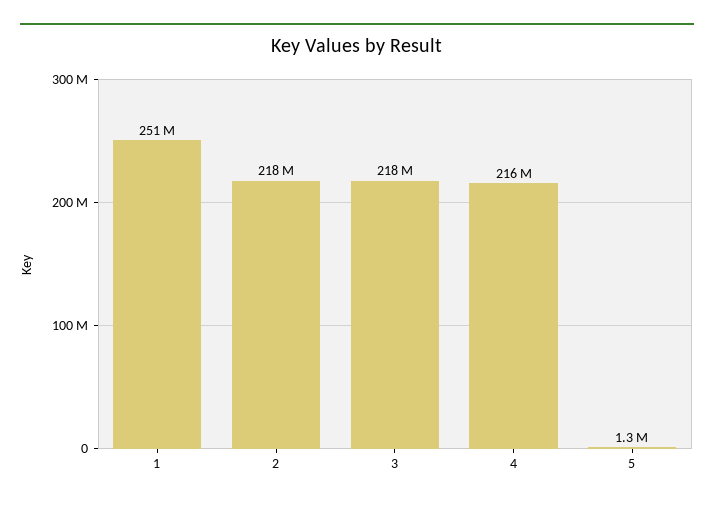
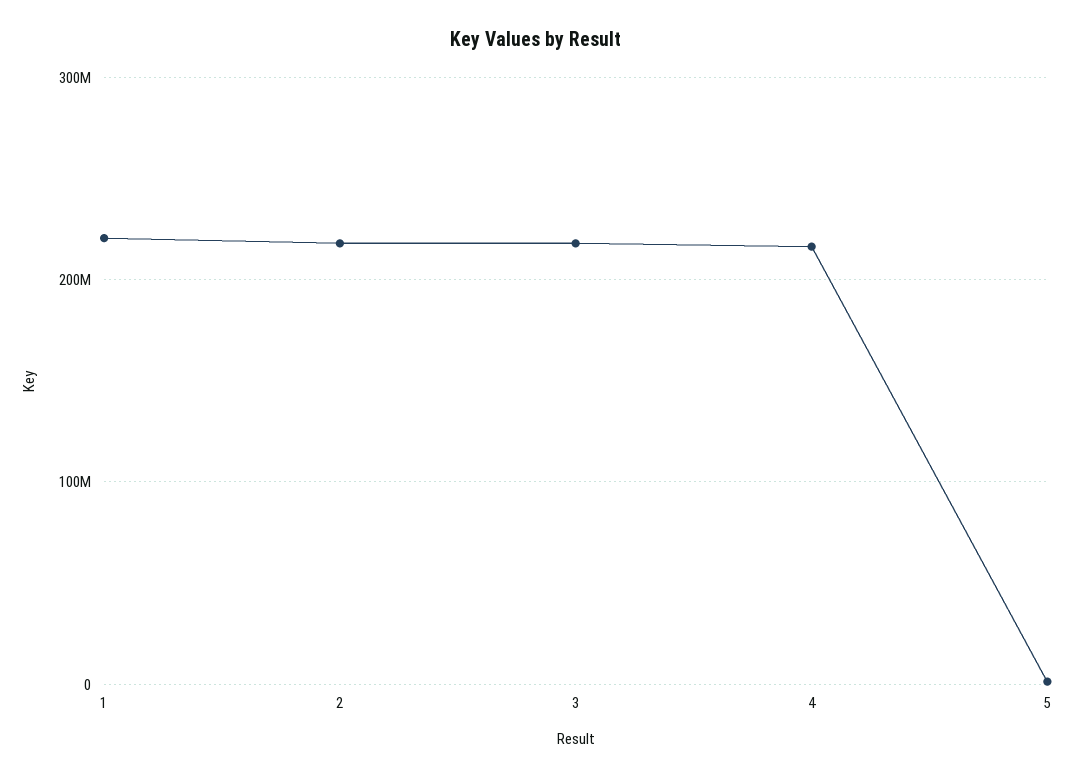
1: 251000000 -> 220000000

